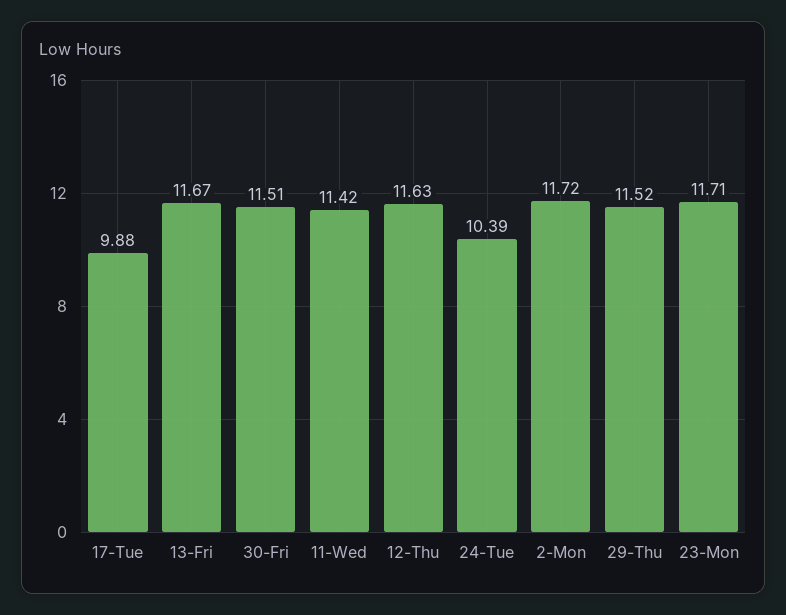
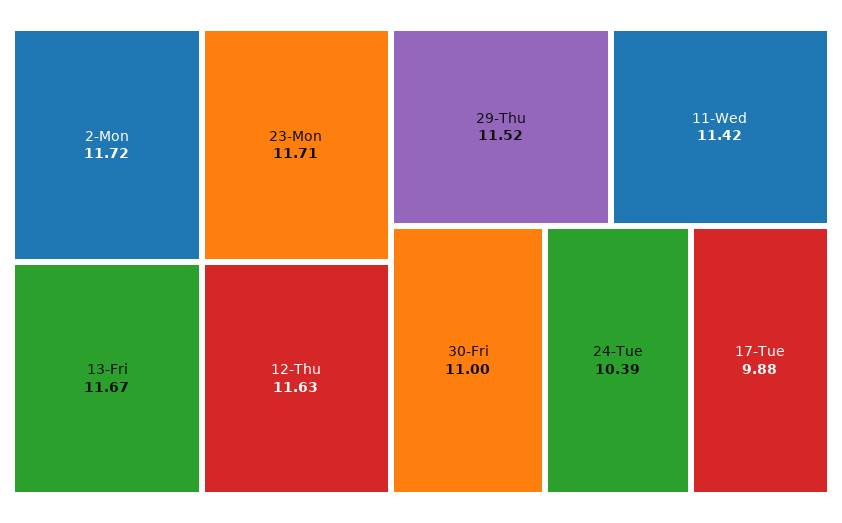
30-Fri: 11.51 -> 11

